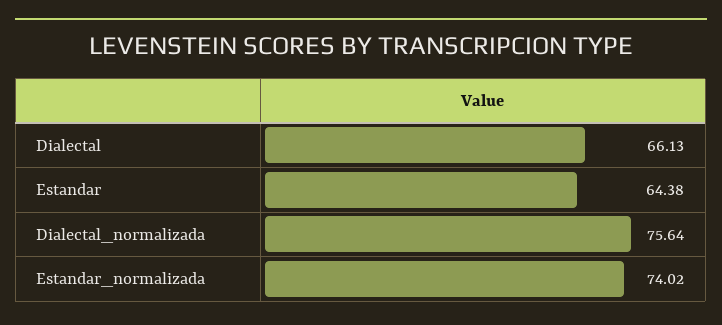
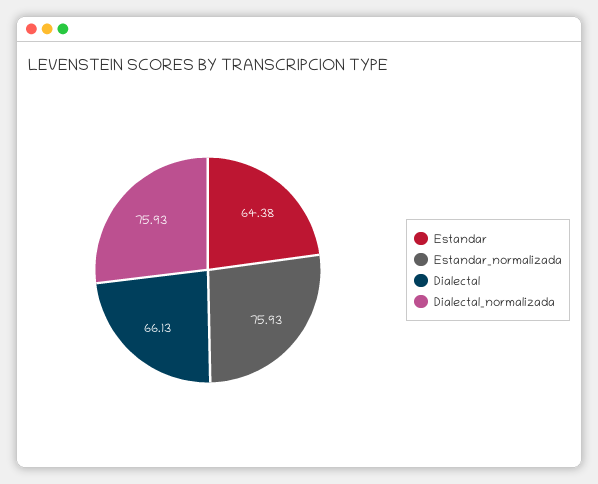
Dialectal_normalizada: 75.64 -> 75.93
Estandar_normalizada: 74.02 -> 75.93

